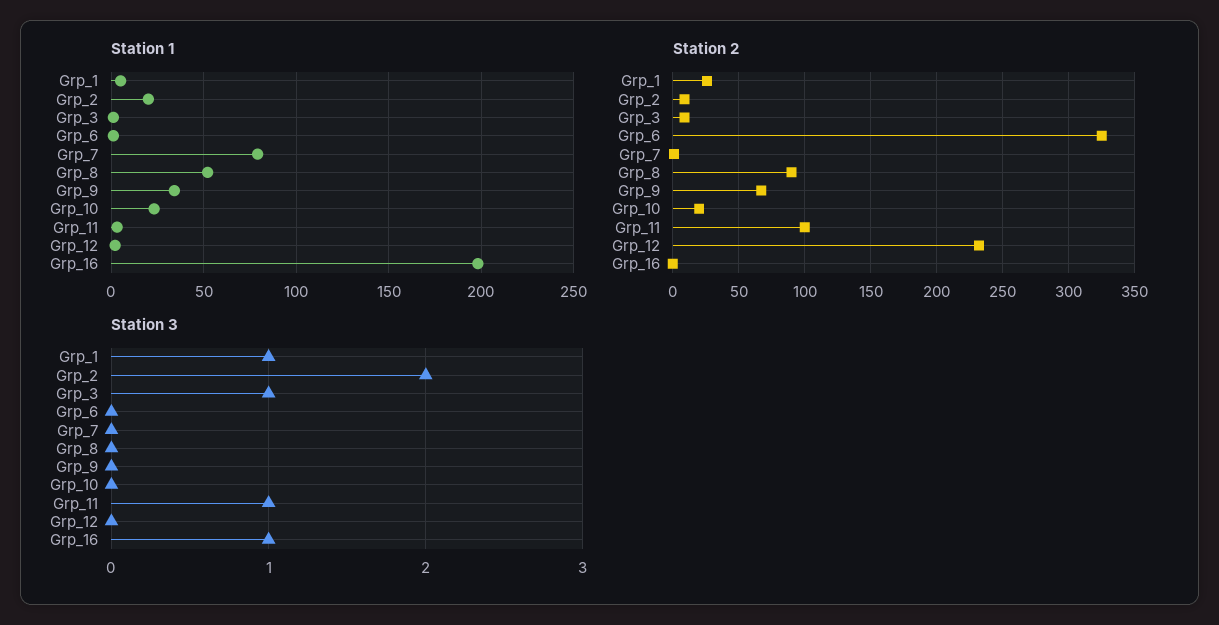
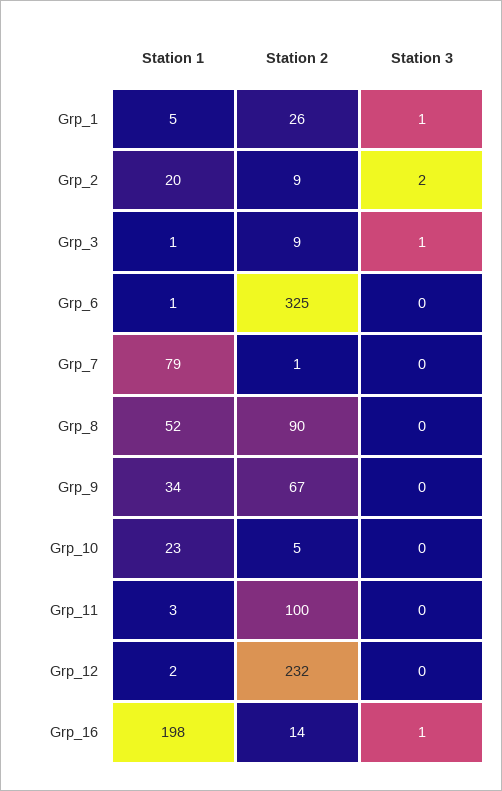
Station 2, Grp_10: 20 -> 5
Station 2, Grp_16: 0 -> 14
Station 3, Grp_11: 1 -> 0

